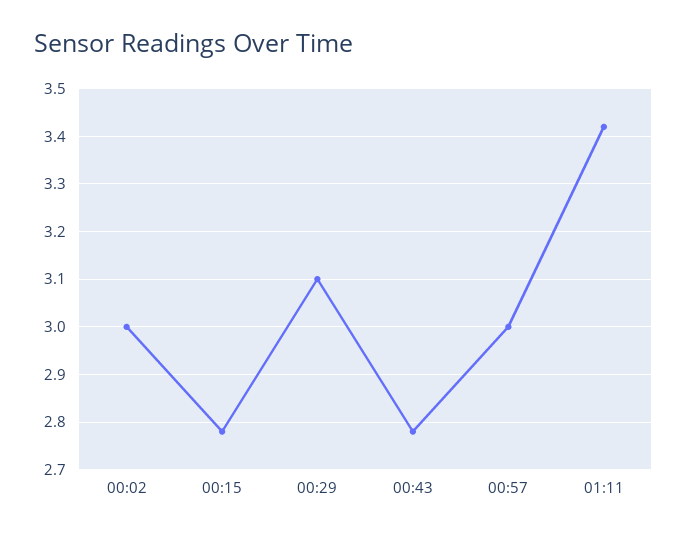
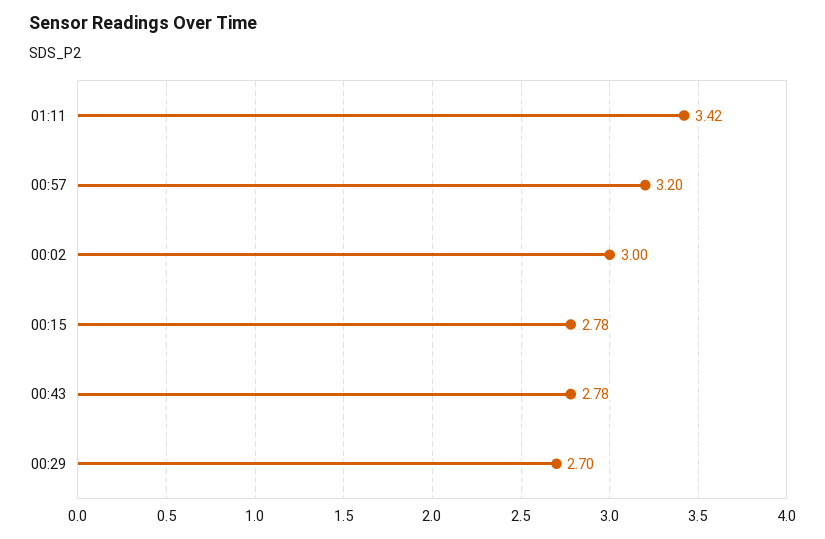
00:29: 3.1 -> 2.7
00:57: 3 -> 3.2

